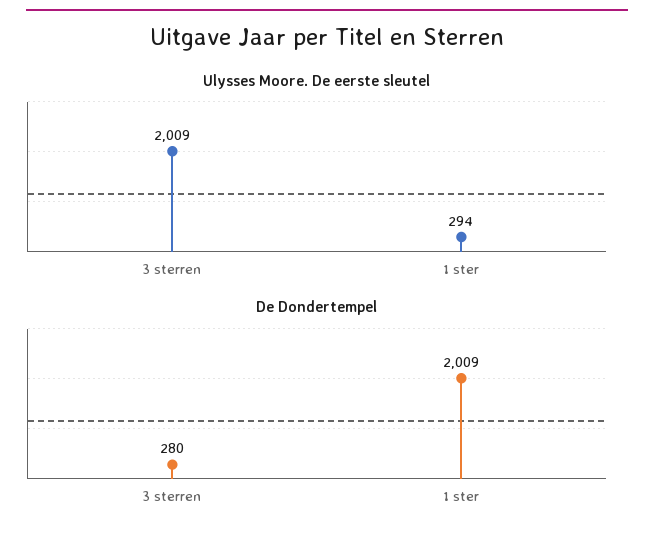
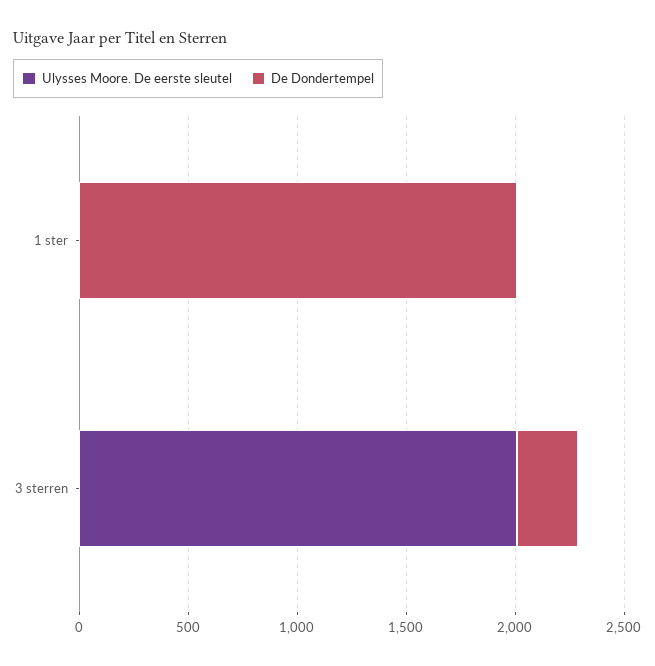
Ulysses Moore. De eerste sleutel, 1 ster: 294 -> 0

